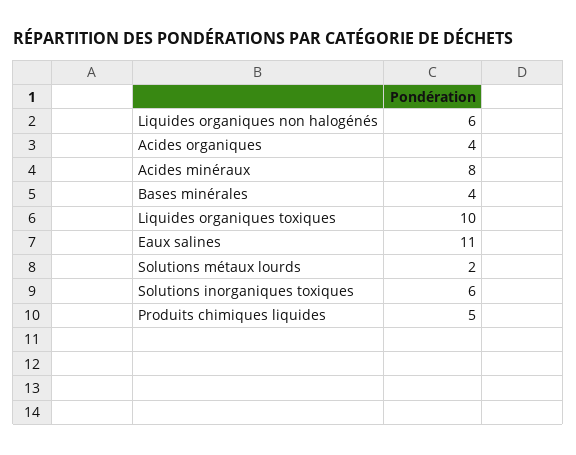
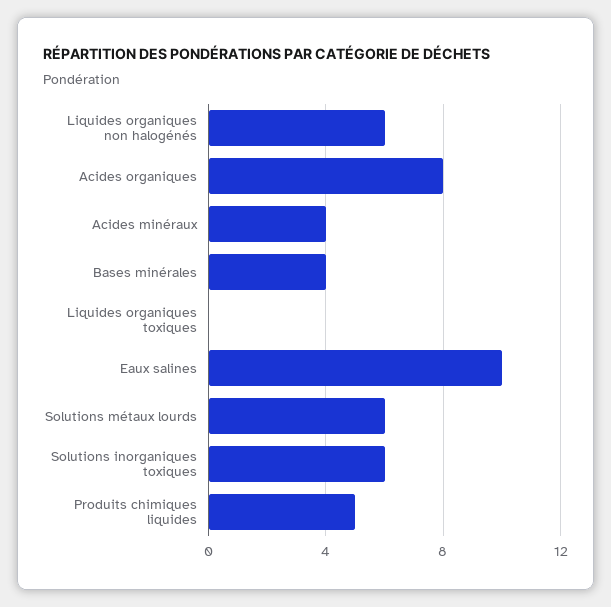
Acides organiques: 4 -> 8
Acides minéraux: 8 -> 4
Liquides organiques toxiques: 10 -> 0
Eaux salines: 11 -> 10
Solutions métaux lourds: 2 -> 6

